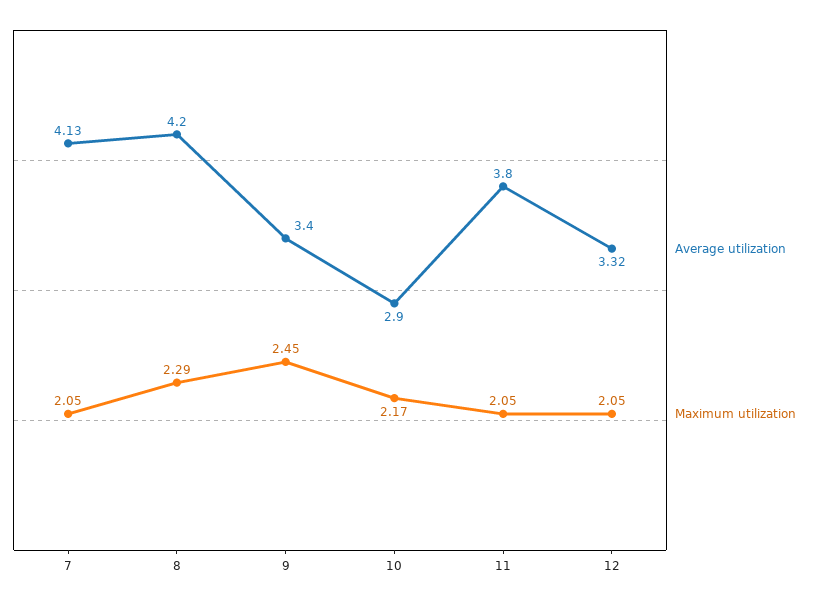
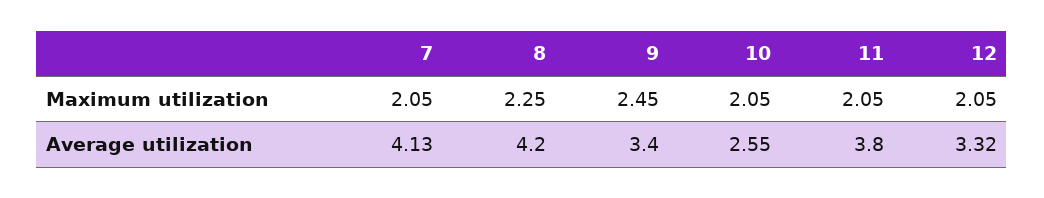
Maximum utilization, 8: 2.29 -> 2.25
Average utilization, 10: 2.9 -> 2.55
Maximum utilization, 10: 2.17 -> 2.05

